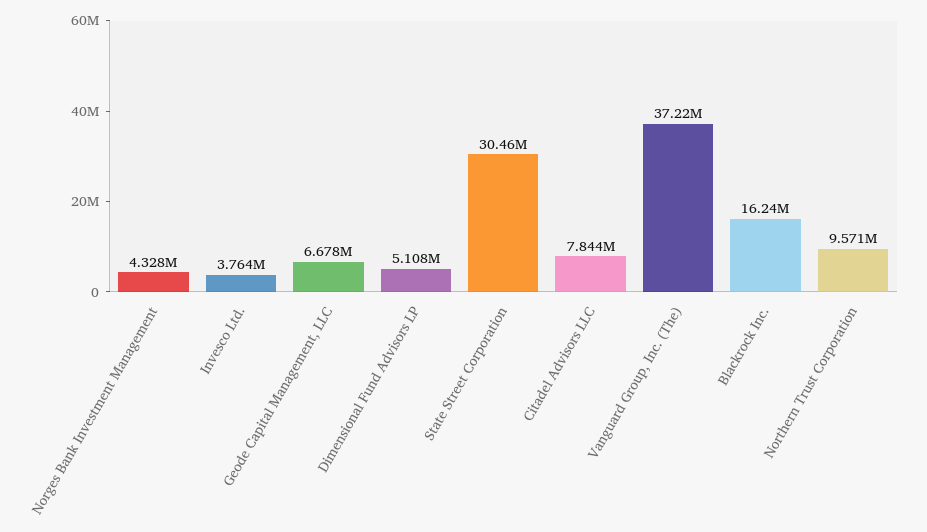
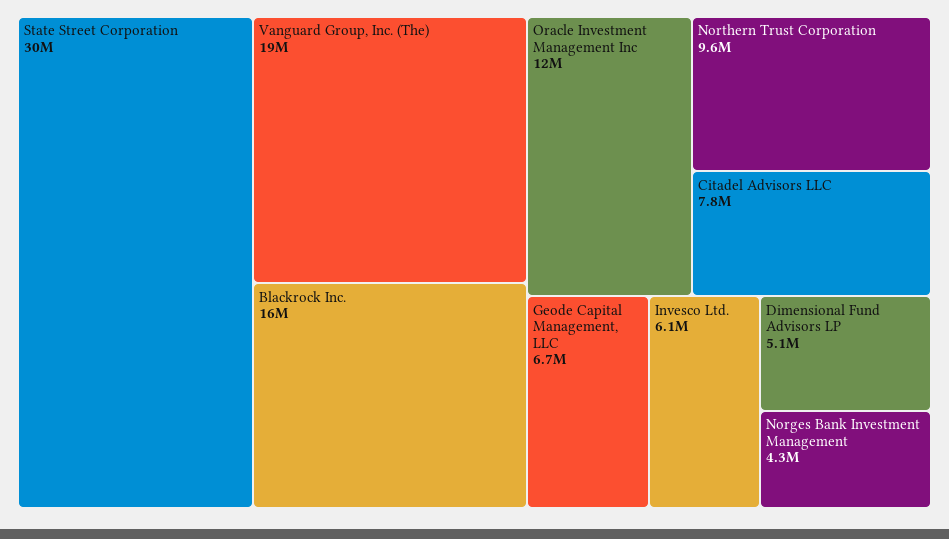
Invesco Ltd.: 3764000 -> 6100000
Vanguard Group, Inc. (The): 37220000 -> 19000000
Oracle Investment Management Inc: none -> 12000000

